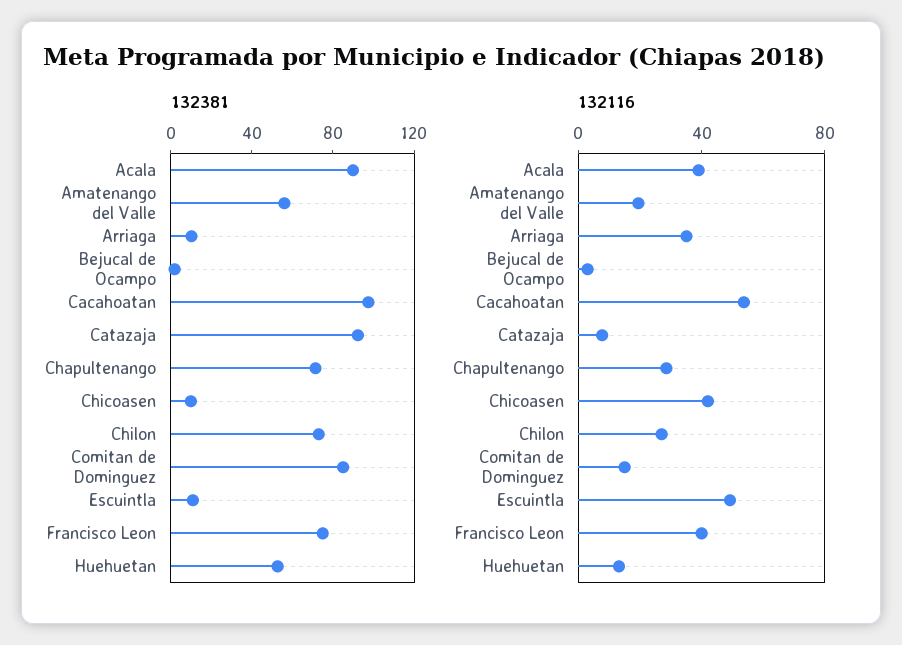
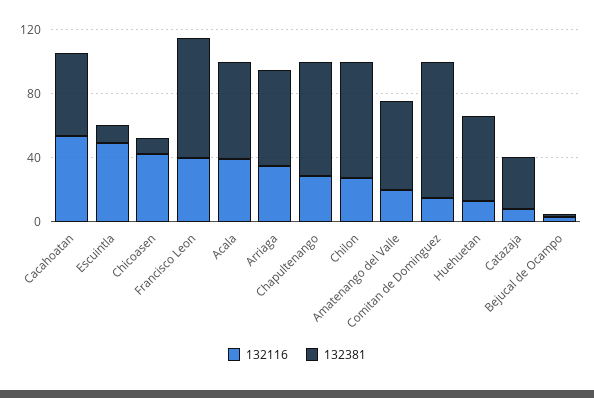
132381, Acala: 90 -> 60
132381, Arriaga: 10 -> 60
132381, Cacahoatan: 100 -> 50
132381, Catazaja: 90 -> 30

